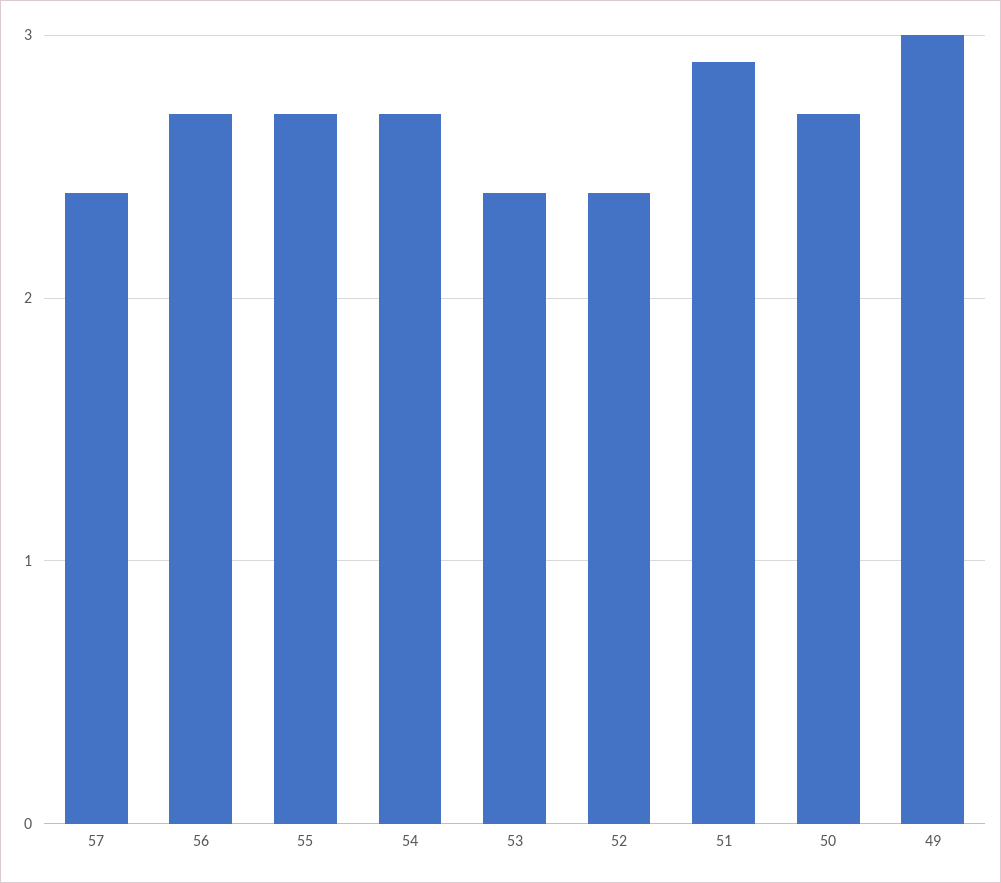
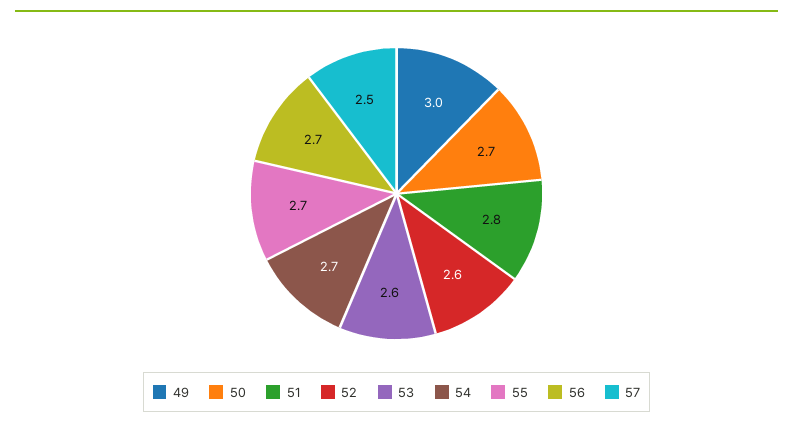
57: 2.4 -> 2.5
53: 2.4 -> 2.6
52: 2.4 -> 2.6
51: 2.9 -> 2.8

